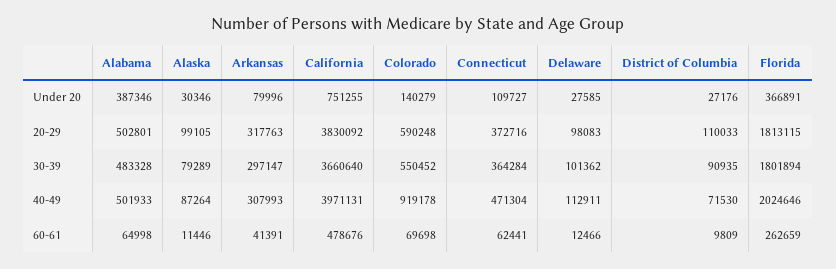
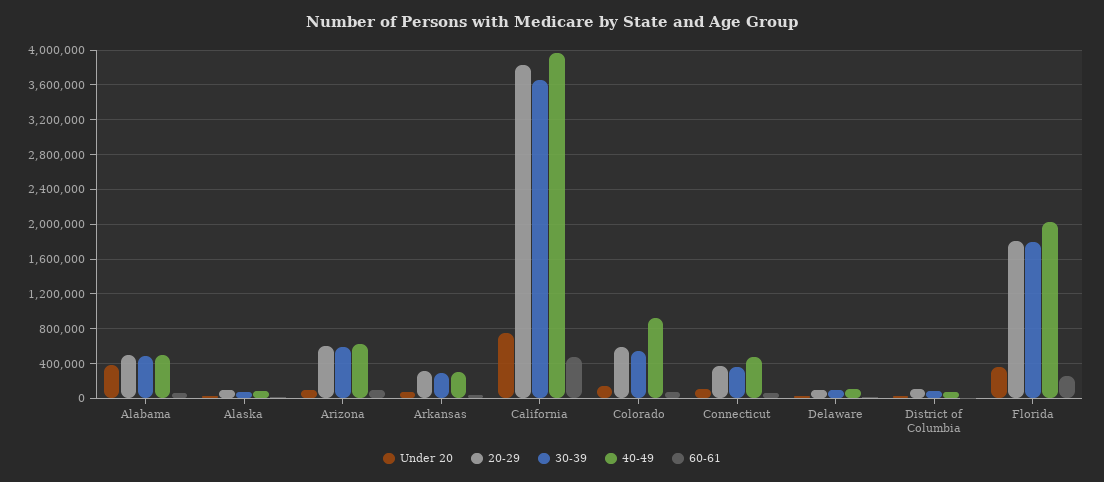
Under 20, Arizona: none -> 100000
20-29, Arizona: none -> 600000
30-39, Arizona: none -> 600000
40-49, Arizona: none -> 600000
60-61, Arizona: none -> 100000

